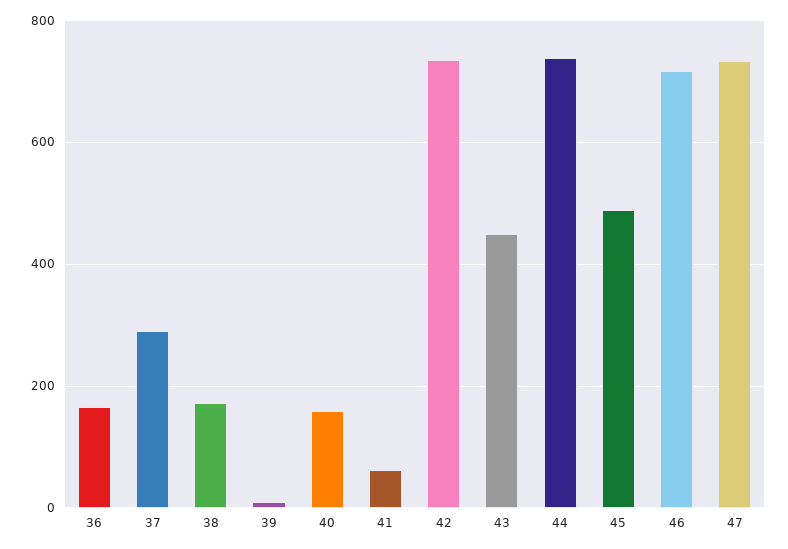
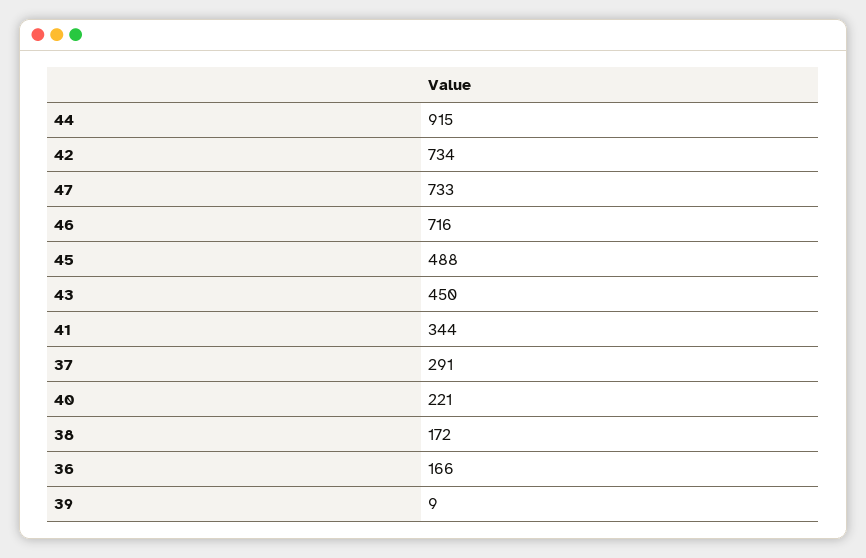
40: 160 -> 221
41: 60 -> 344
44: 740 -> 915

